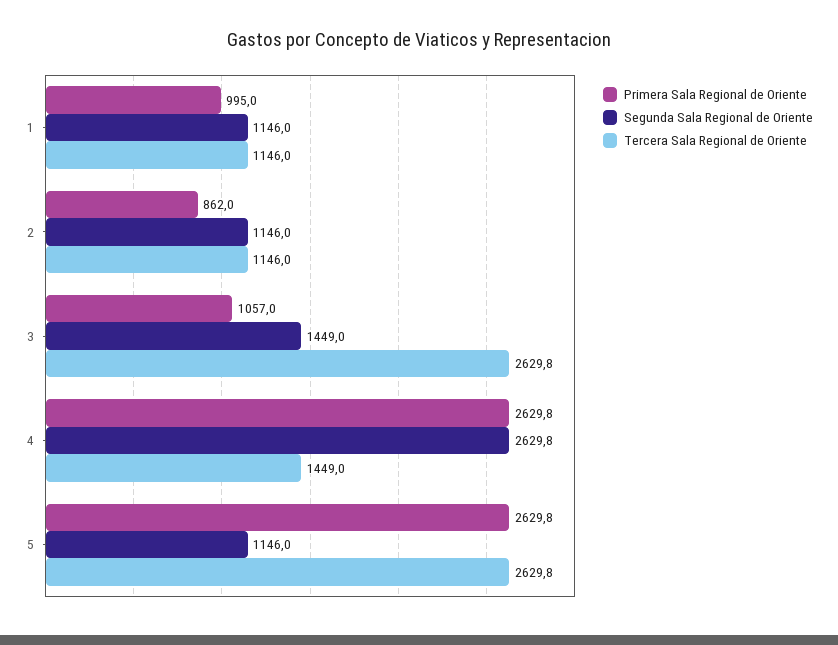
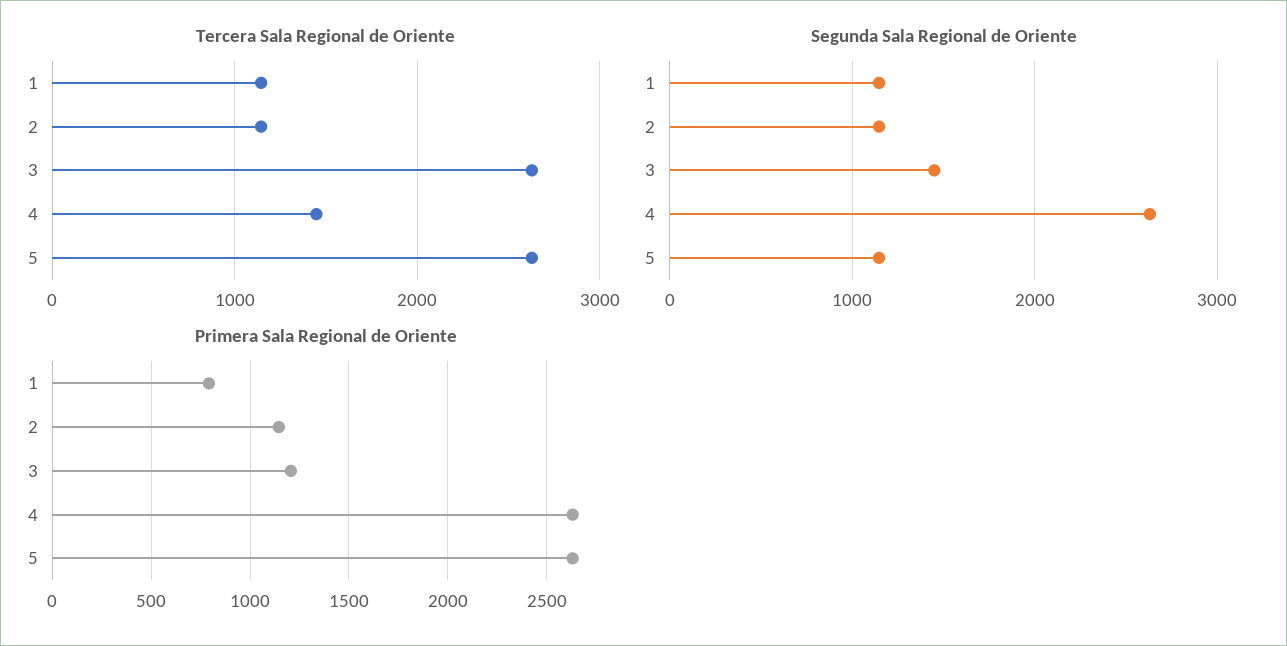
Primera Sala Regional de Oriente, 1: 995 -> 800
Primera Sala Regional de Oriente, 2: 862 -> 1150
Primera Sala Regional de Oriente, 3: 1057 -> 1200

